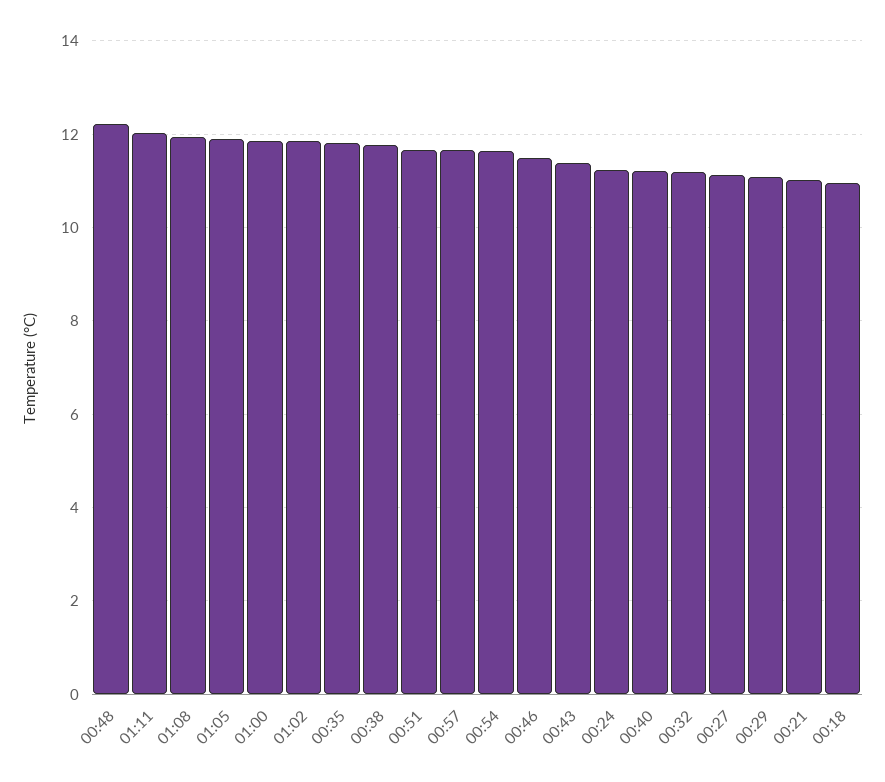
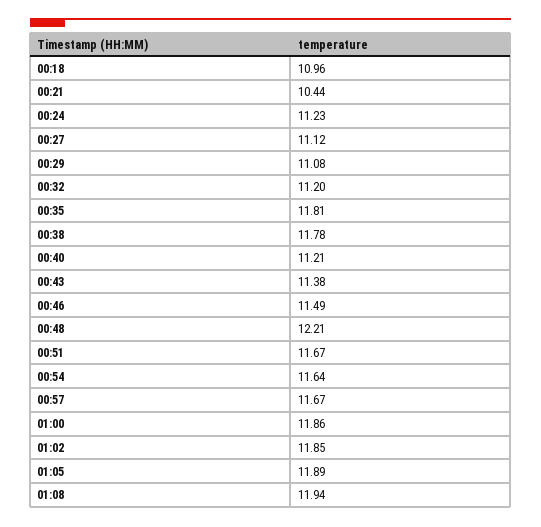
01:11: 12 -> none
00:21: 11 -> 10.44

